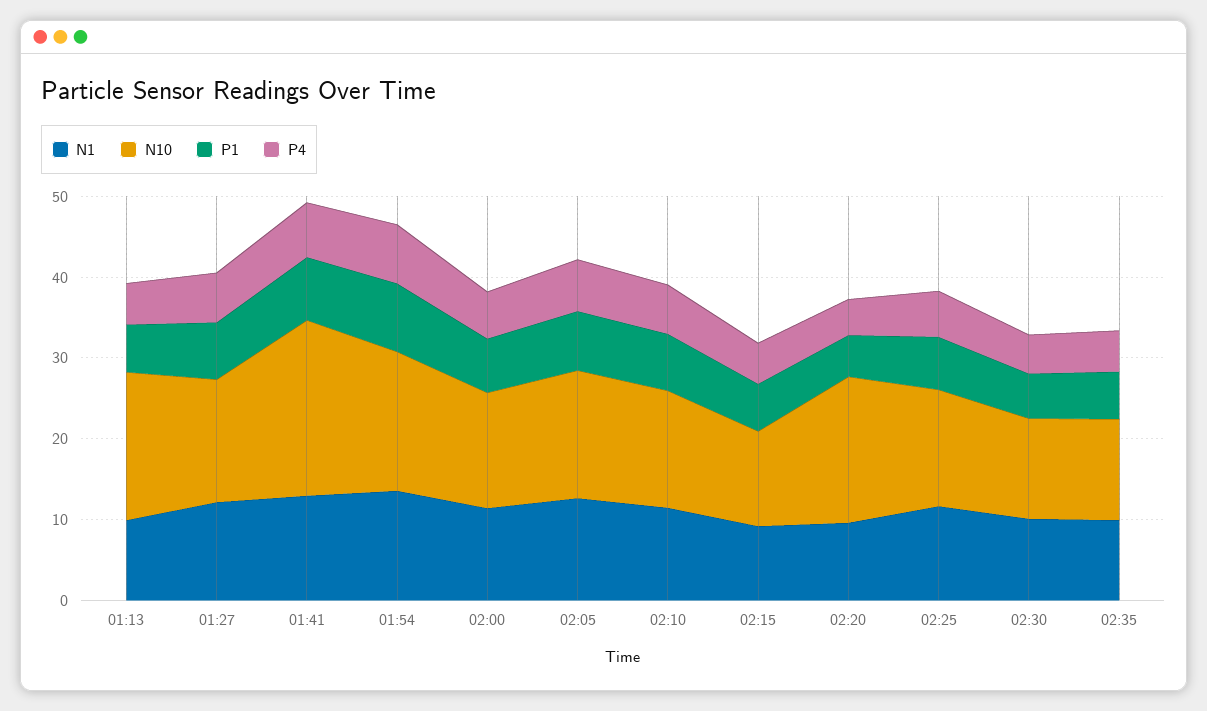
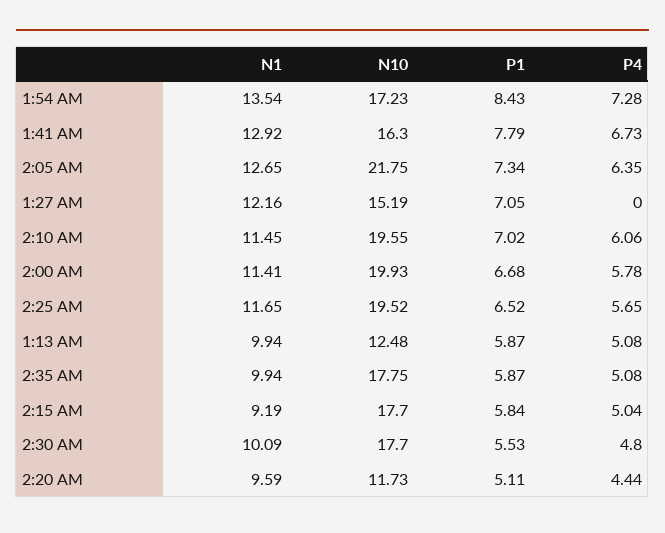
N10, 01:13: 18 -> 12.48
P4, 01:27: 6 -> 0
N10, 01:41: 22 -> 16.3
N10, 02:00: 14 -> 19.93
N10, 02:05: 16 -> 21.75
N10, 02:10: 14 -> 19.55
N10, 02:15: 12 -> 17.7
N10, 02:20: 18 -> 11.73
N10, 02:25: 14 -> 19.52
N10, 02:30: 12 -> 17.7
N10, 02:35: 12 -> 17.75

